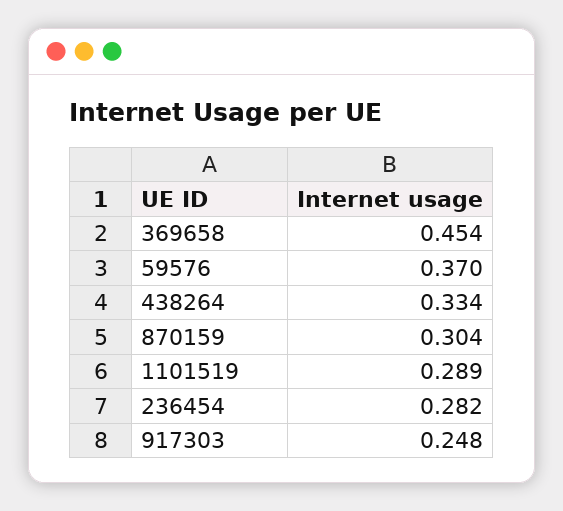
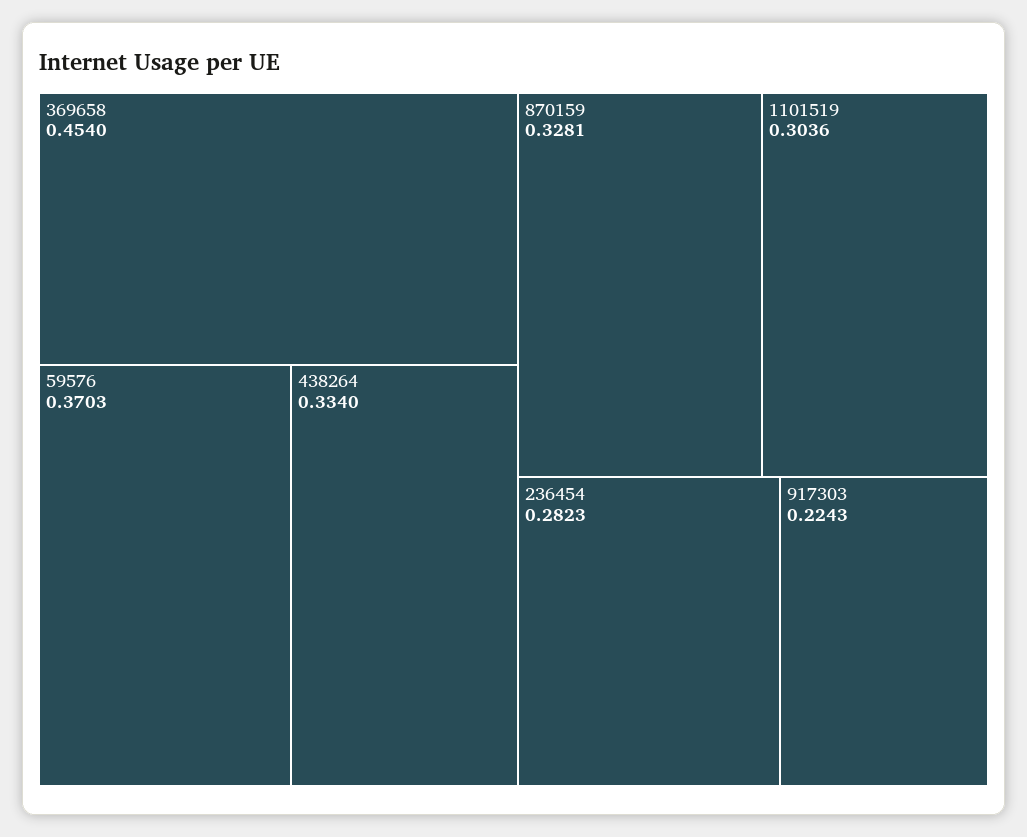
870159: 0.304 -> 0.3281
1101519: 0.289 -> 0.3036
917303: 0.248 -> 0.2243

